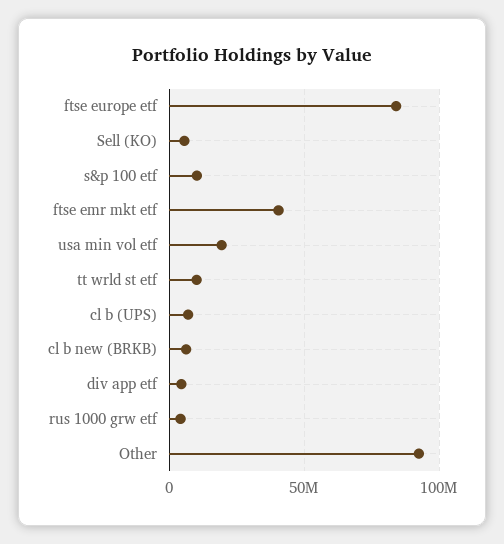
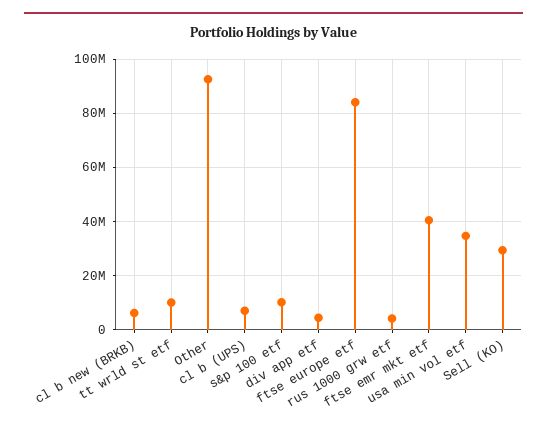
Sell (KO): 5000000 -> 30000000
usa min vol etf: 20000000 -> 35000000

